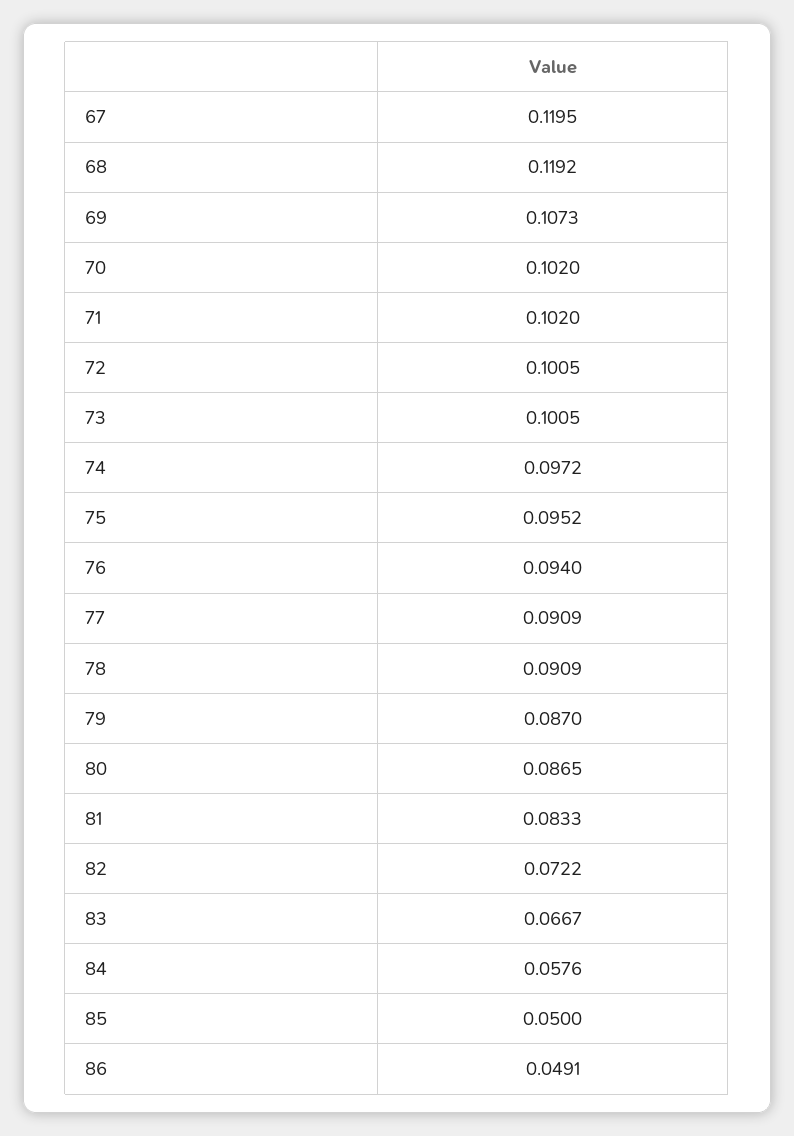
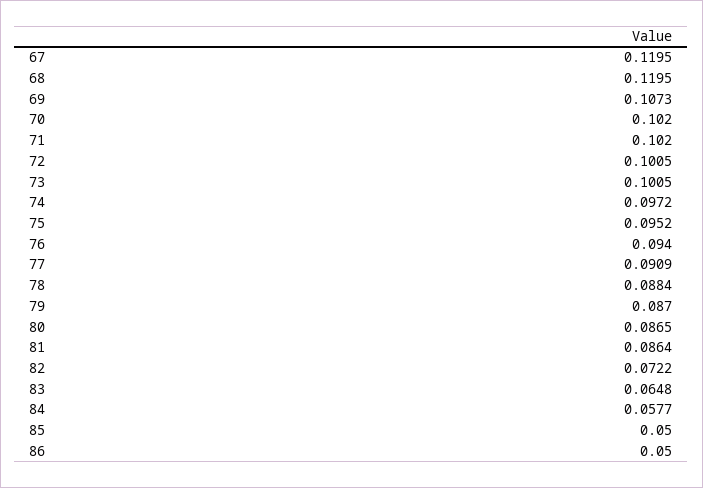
68: 0.1192 -> 0.1195
78: 0.0909 -> 0.0884
81: 0.0833 -> 0.0864
83: 0.0667 -> 0.0648
84: 0.0576 -> 0.0577
86: 0.0491 -> 0.05

